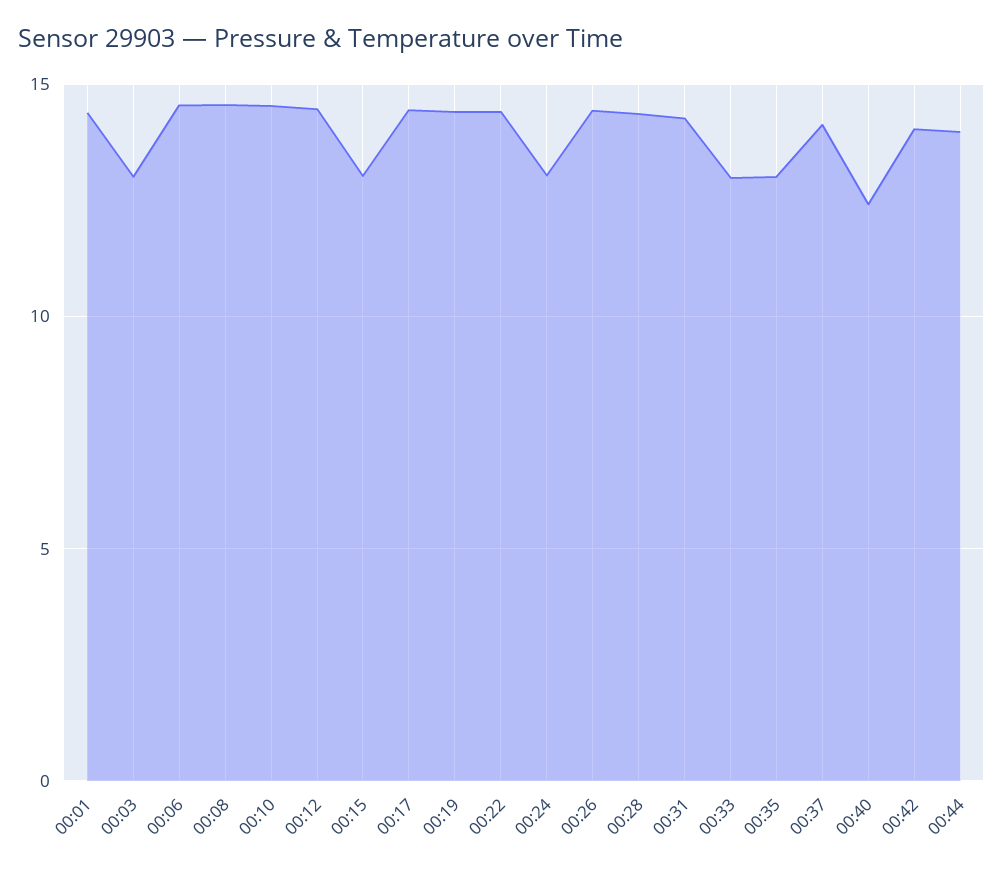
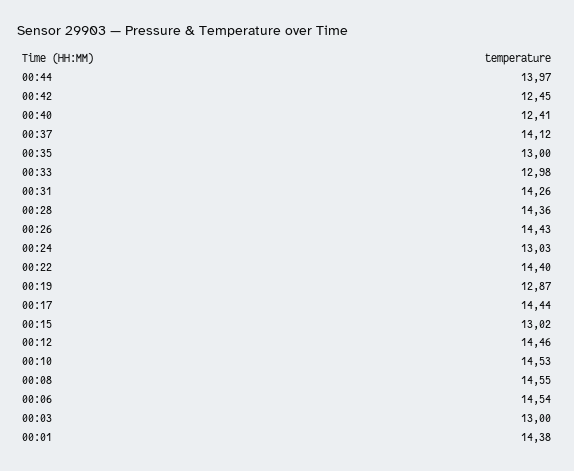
00:19: 14.5 -> 12.87
00:42: 14 -> 12.45

